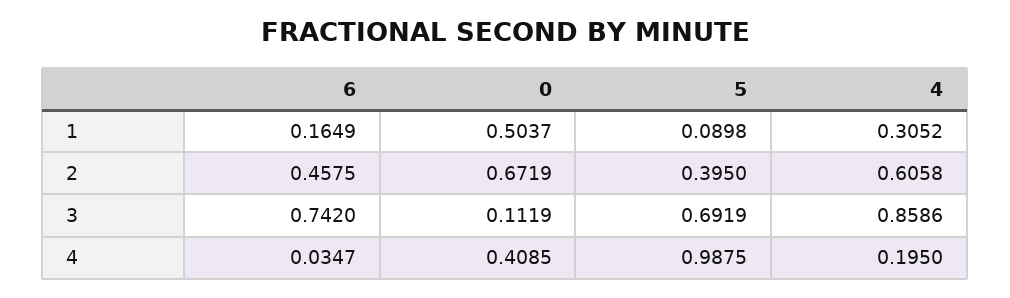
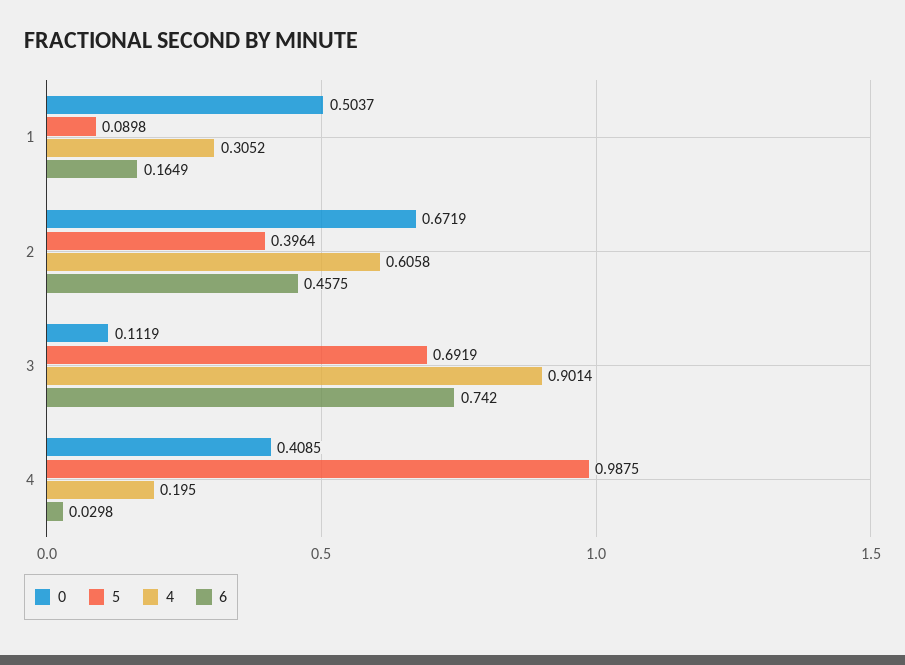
5, 2: 0.395 -> 0.3964
4, 3: 0.8586 -> 0.9014
6, 4: 0.0347 -> 0.0298

